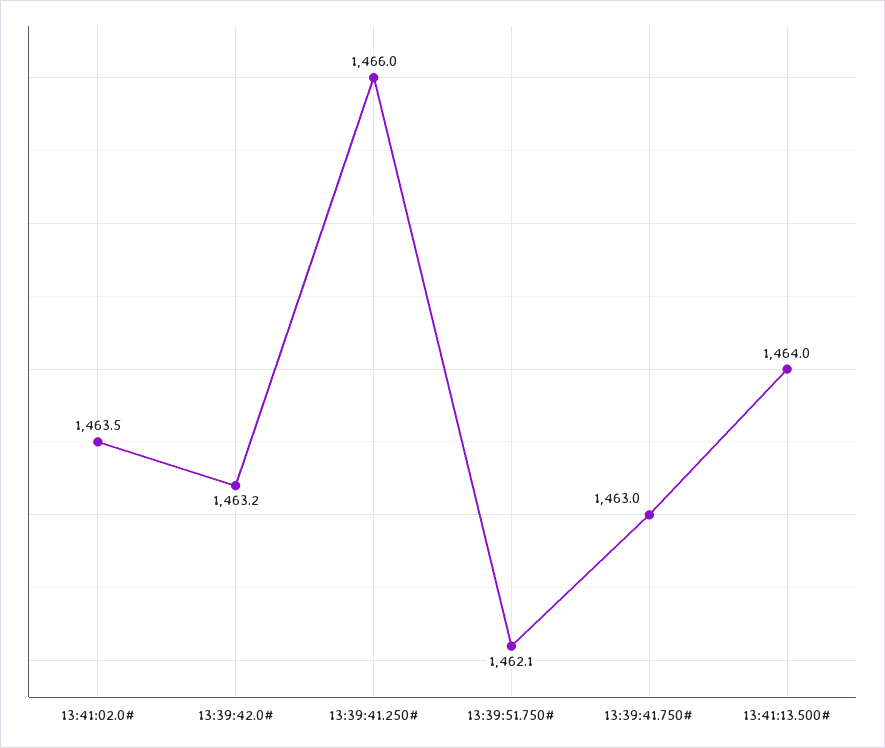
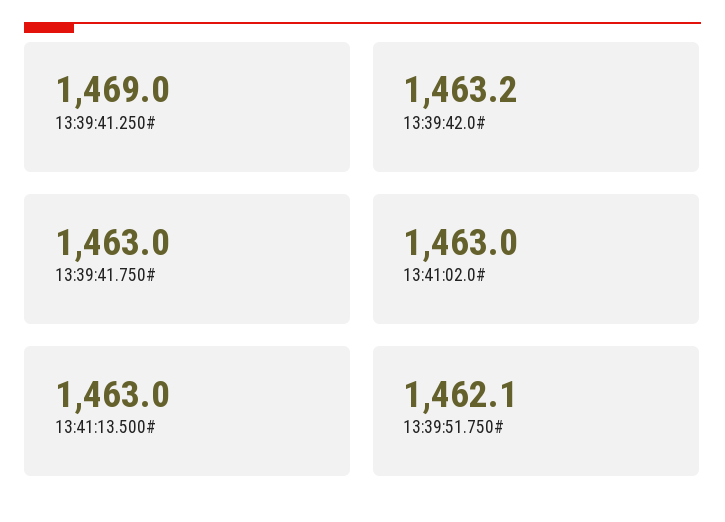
13:41:02.0#: 1463.5 -> 1463
13:39:41.250#: 1466 -> 1469
13:41:13.500#: 1464 -> 1463

